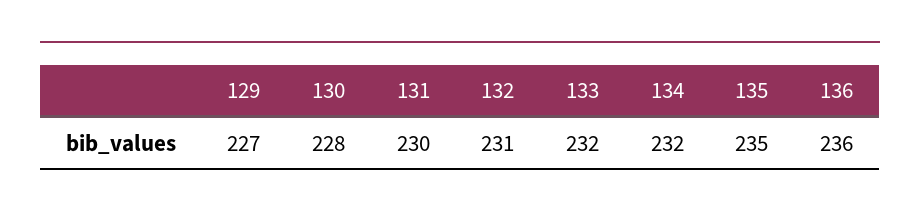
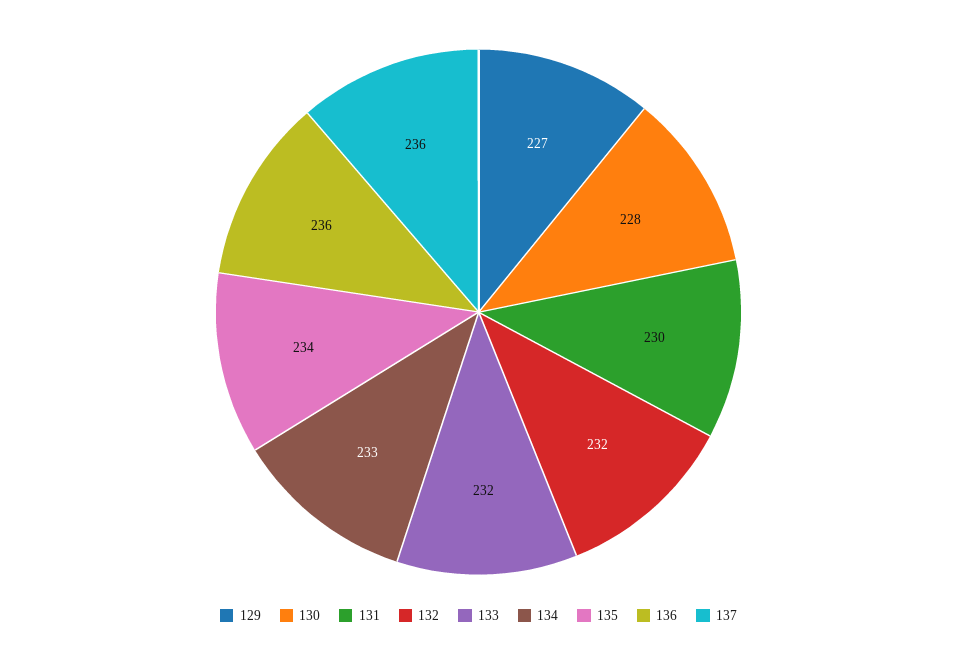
132: 231 -> 232
134: 232 -> 233
135: 235 -> 234
137: none -> 236

